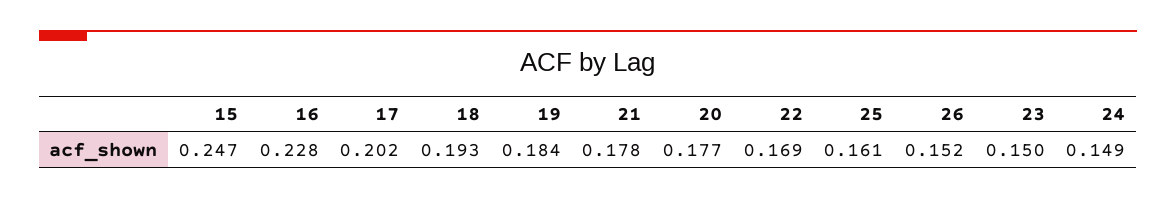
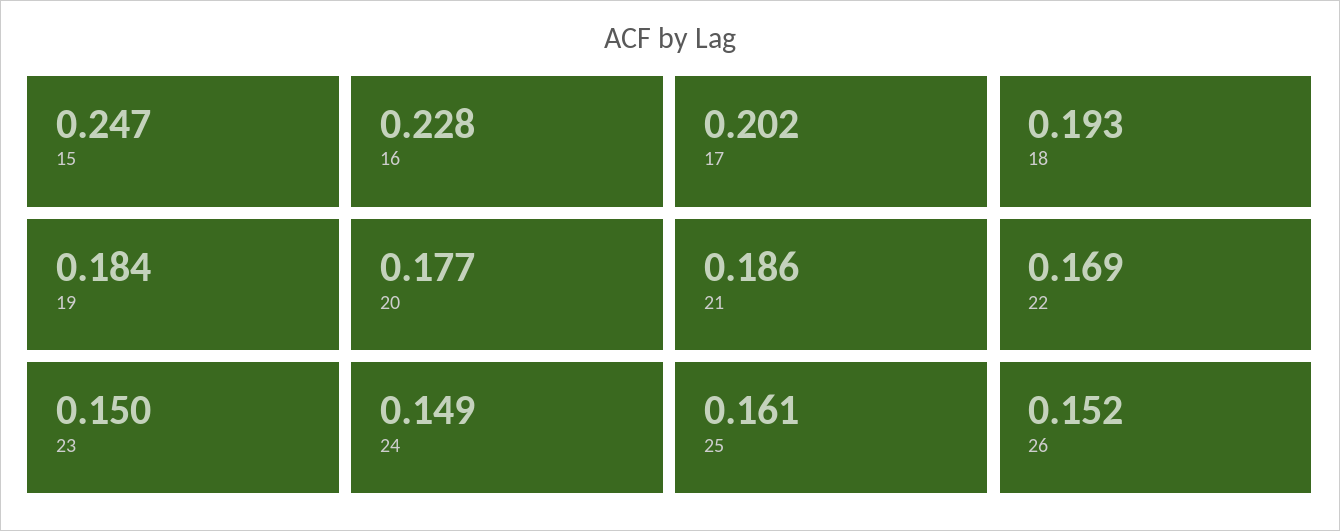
21: 0.178 -> 0.186

